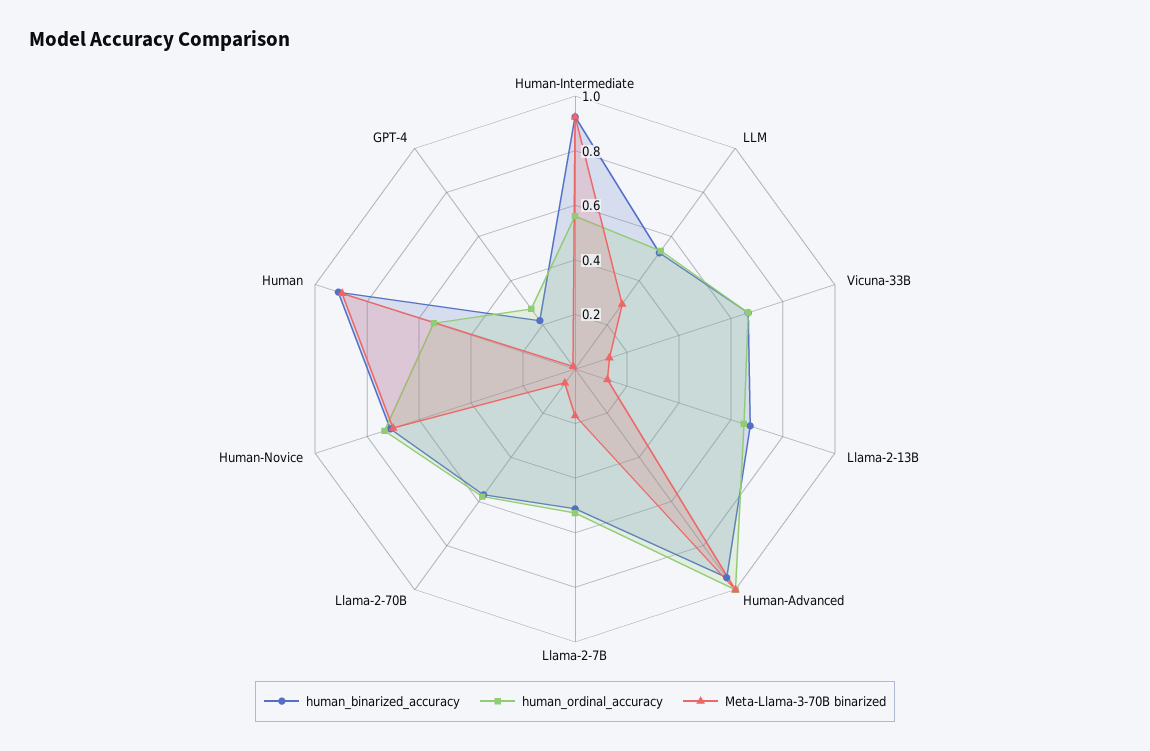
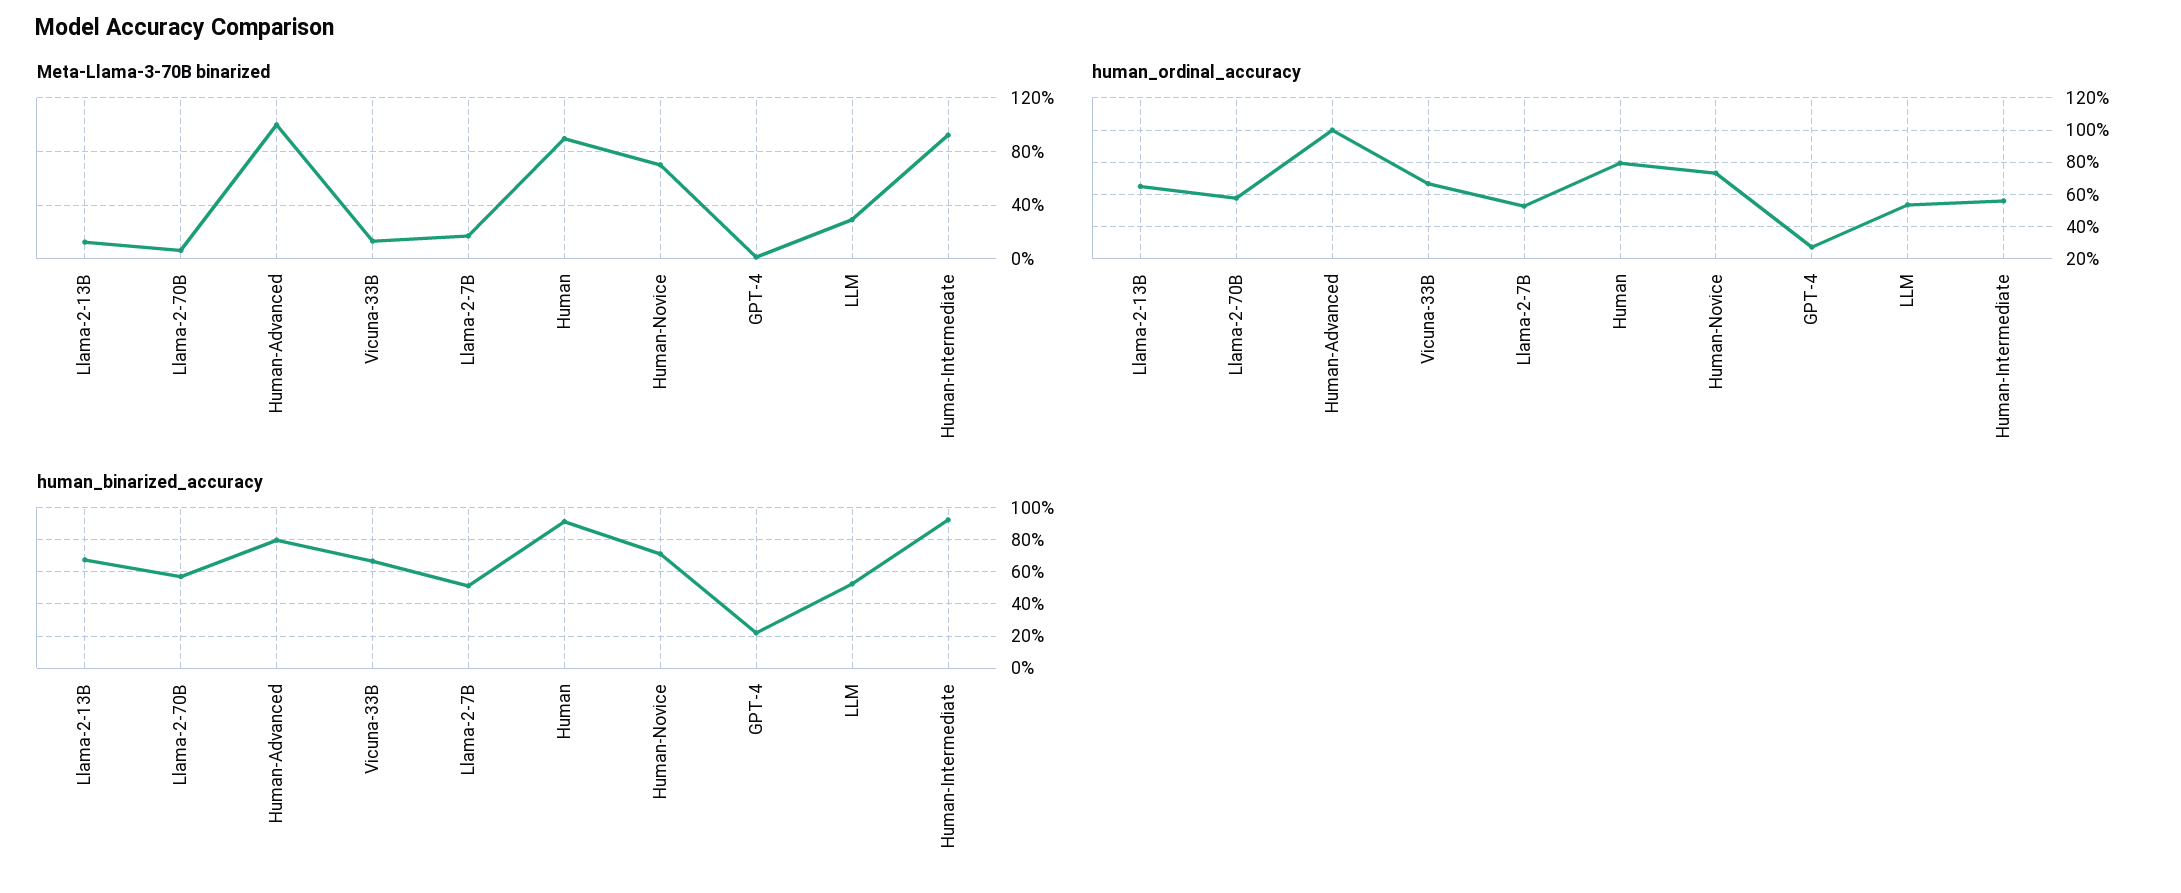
human_binarized_accuracy, Human-Advanced: 0.95 -> 0.8
human_ordinal_accuracy, Human: 0.55 -> 0.8

